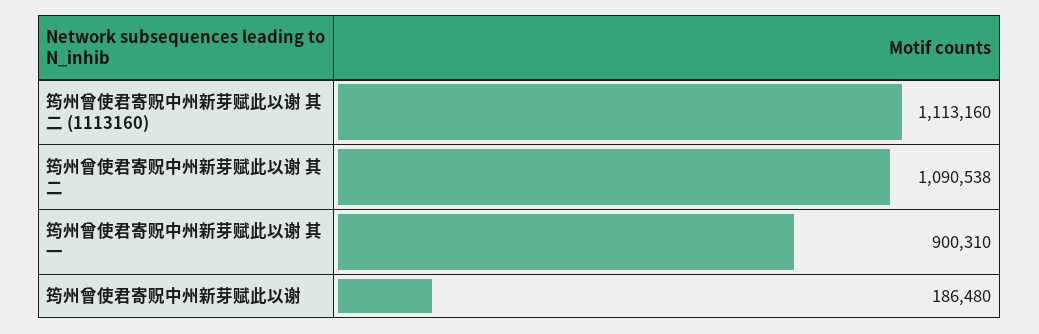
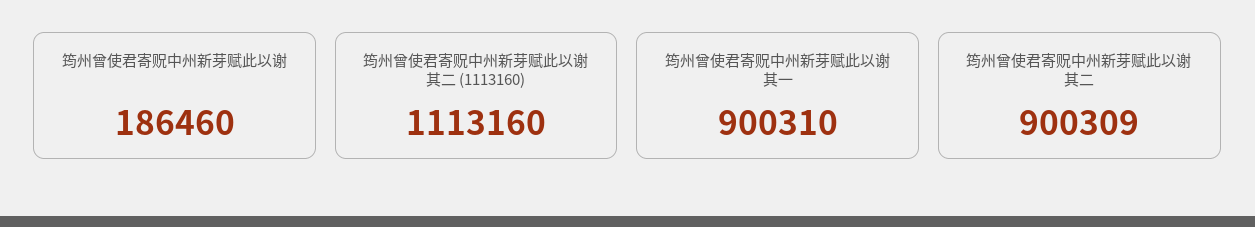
筠州曾使君寄贶中州新芽赋此以谢 其二: 1090538 -> 900309
筠州曾使君寄贶中州新芽赋此以谢: 186480 -> 186460

